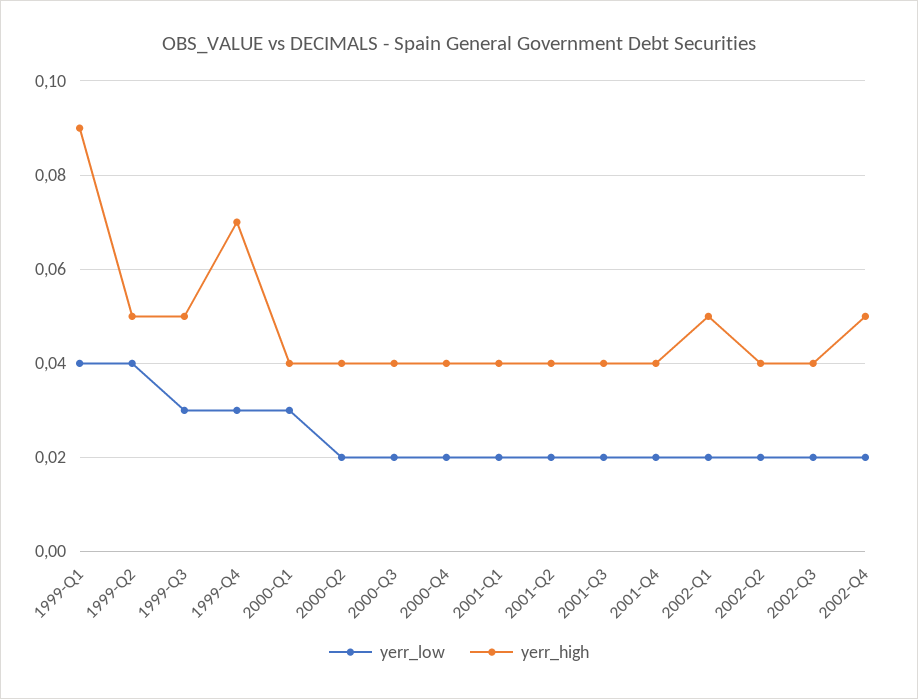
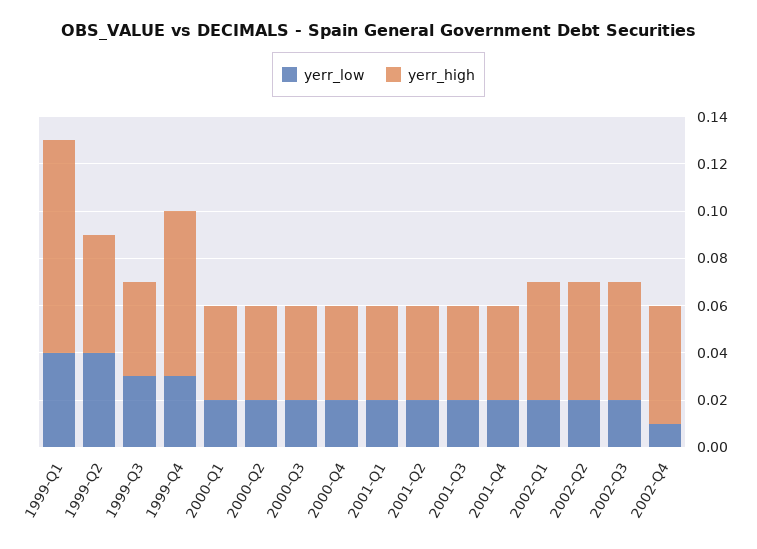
yerr_high, 1999-Q3: 0.05 -> 0.04
yerr_low, 2000-Q1: 0.03 -> 0.02
yerr_high, 2002-Q2: 0.04 -> 0.05
yerr_high, 2002-Q3: 0.04 -> 0.05
yerr_low, 2002-Q4: 0.02 -> 0.01

